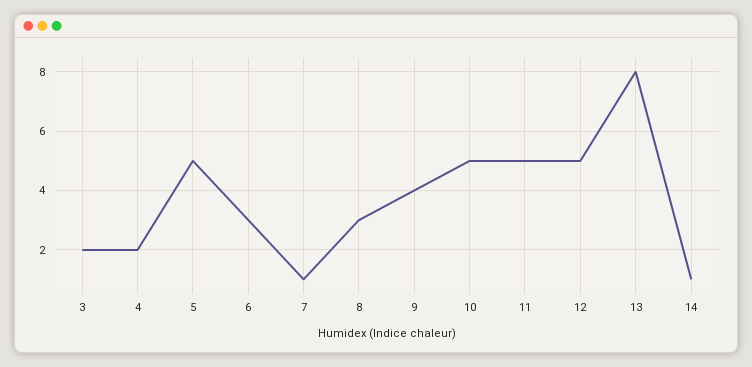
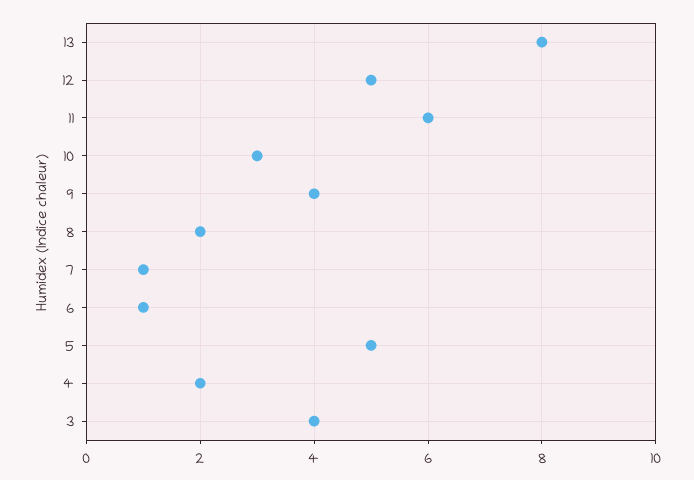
3: 2 -> 4
6: 3 -> 1
8: 3 -> 2
10: 5 -> 3
11: 5 -> 6
14: 1 -> none

